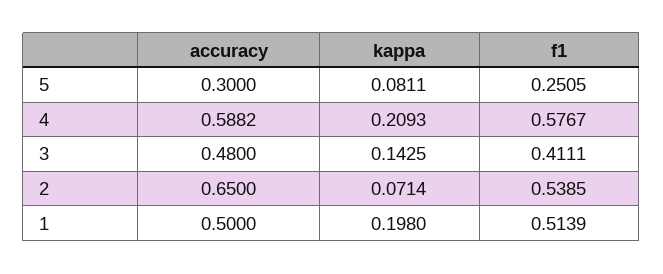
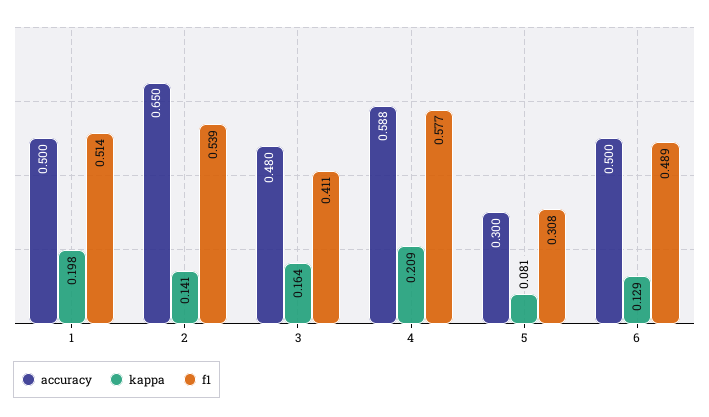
f1, 5: 0.2505 -> 0.308
kappa, 3: 0.1425 -> 0.164
kappa, 2: 0.0714 -> 0.141
accuracy, 6: none -> 0.5
kappa, 6: none -> 0.129
f1, 6: none -> 0.489

